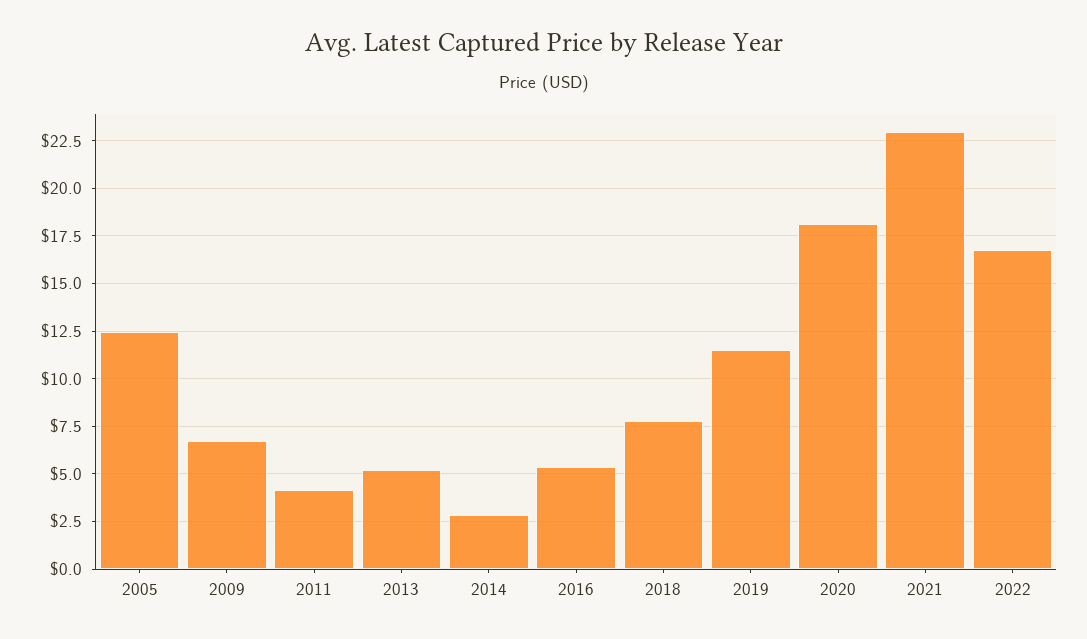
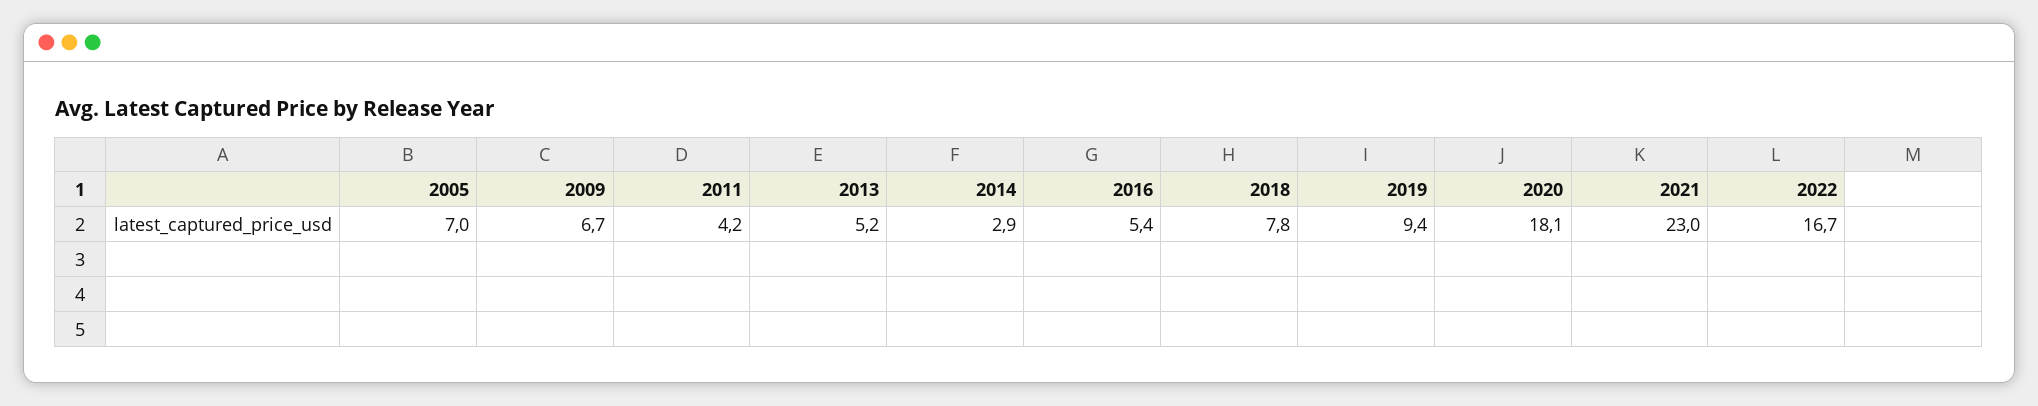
2005: 12.5 -> 7
2019: 11.5 -> 9.4

